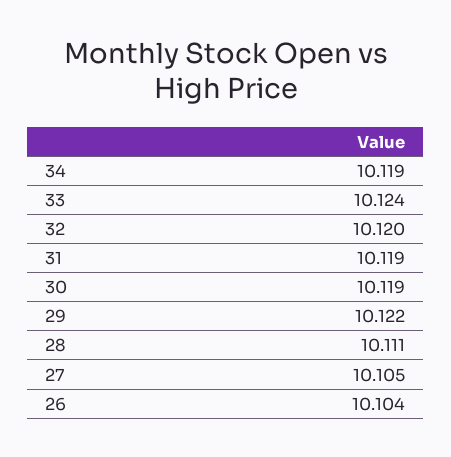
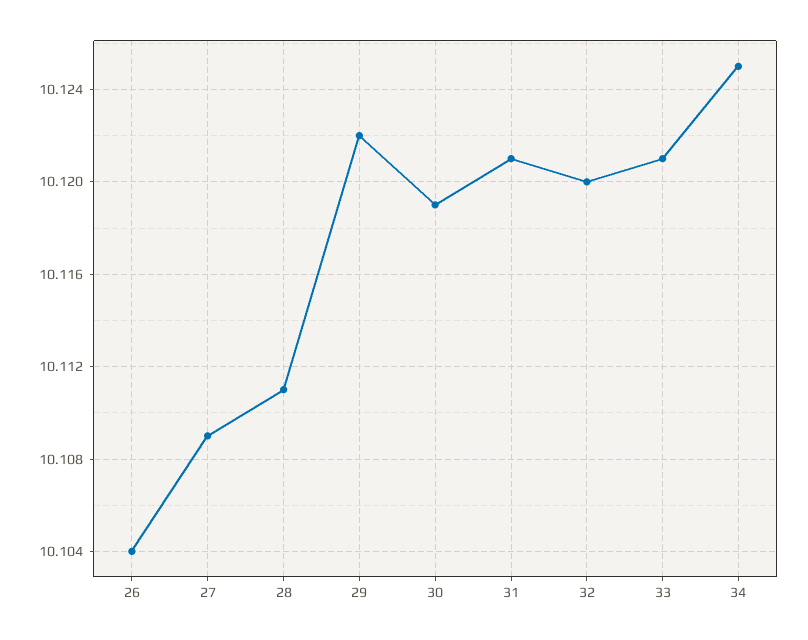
34: 10.119 -> 10.125
33: 10.124 -> 10.121
31: 10.119 -> 10.121
27: 10.105 -> 10.109

